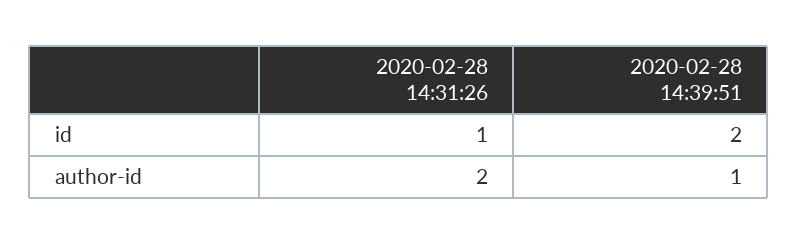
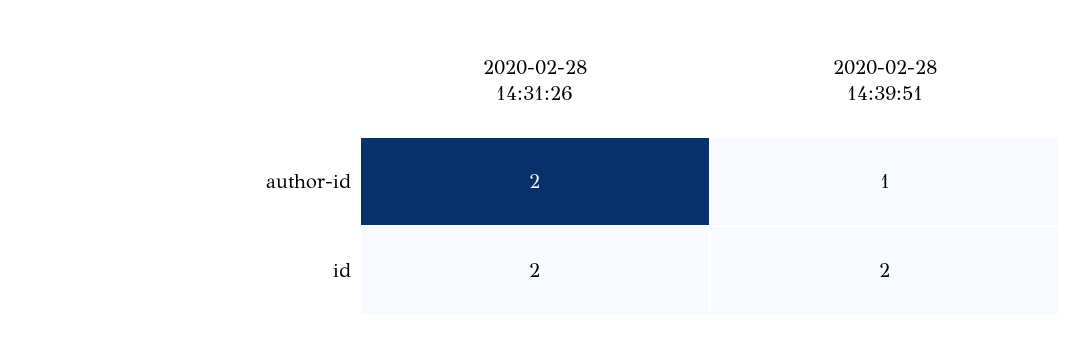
2020-02-28 14:31:26, id: 1 -> 2

